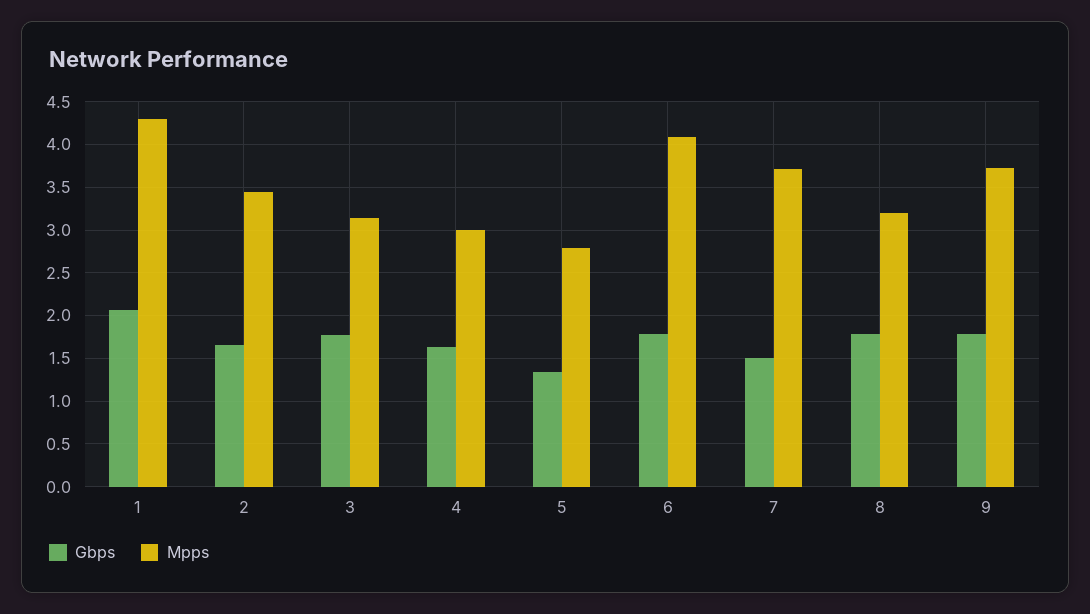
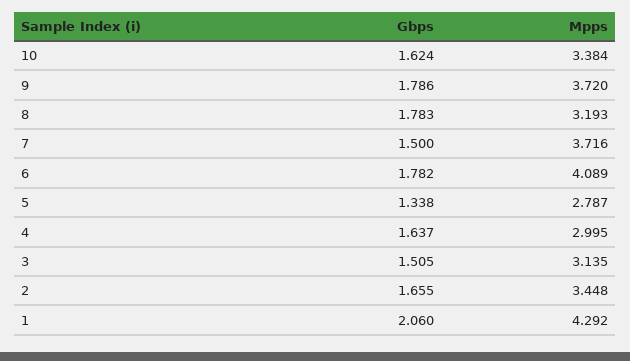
Gbps, 3: 1.8 -> 1.505
Gbps, 10: none -> 1.624
Mpps, 10: none -> 3.384

